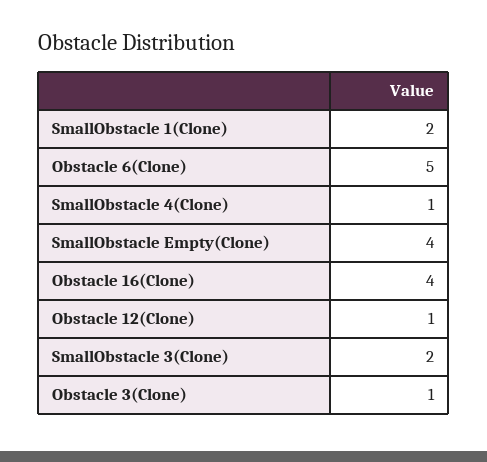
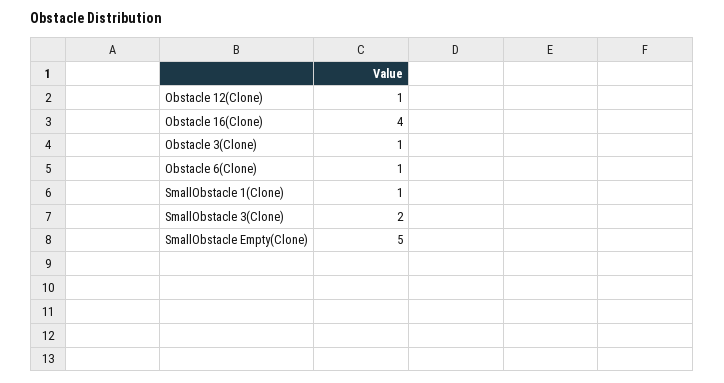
SmallObstacle 1(Clone): 2 -> 1
Obstacle 6(Clone): 5 -> 1
SmallObstacle 4(Clone): 1 -> none
SmallObstacle Empty(Clone): 4 -> 5

